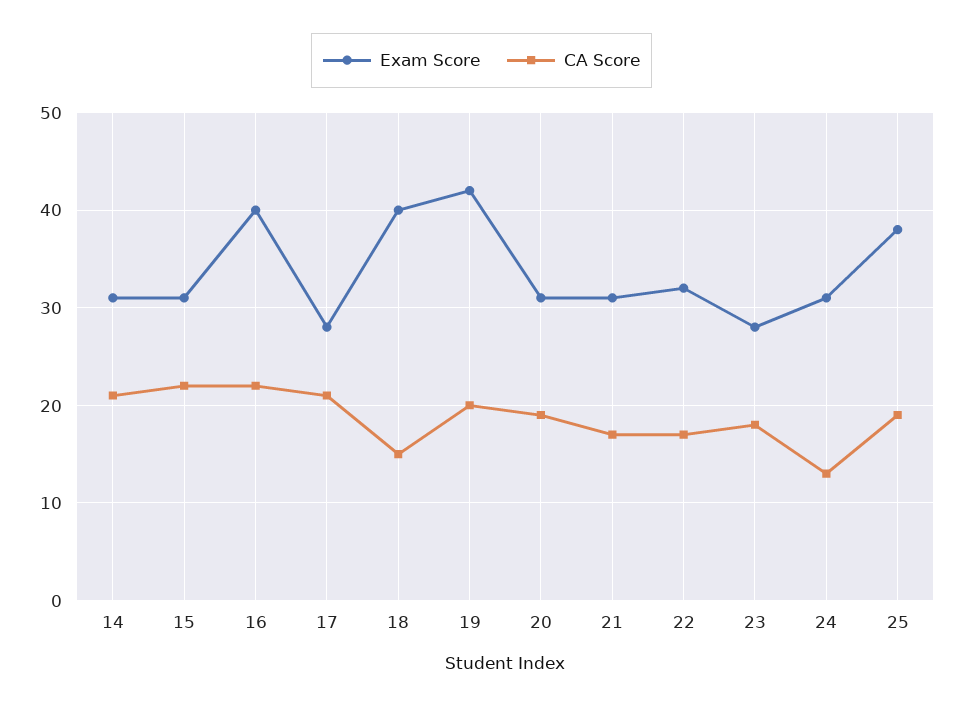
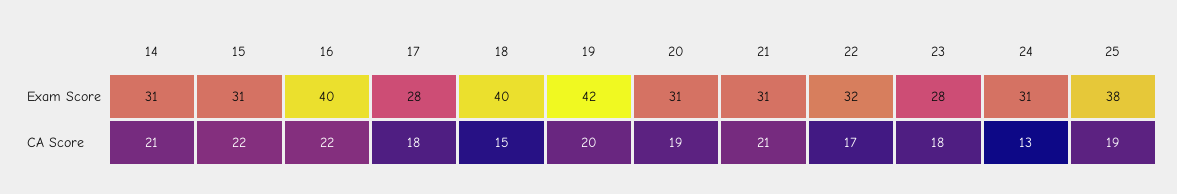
CA Score, 17: 21 -> 18
CA Score, 21: 17 -> 21

